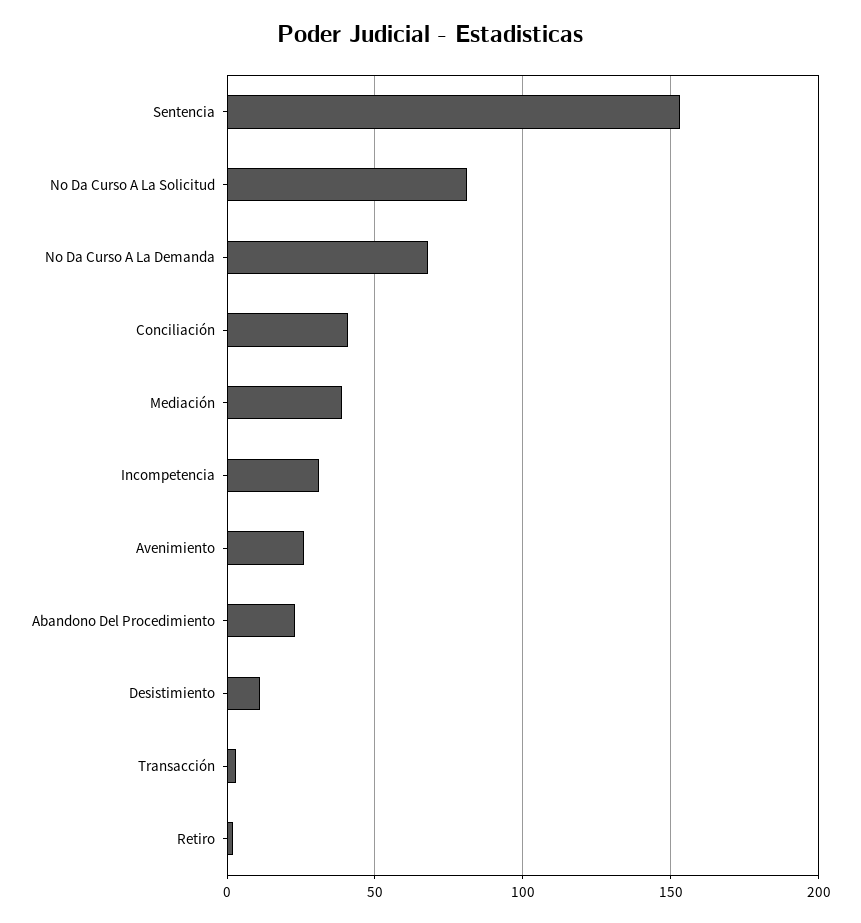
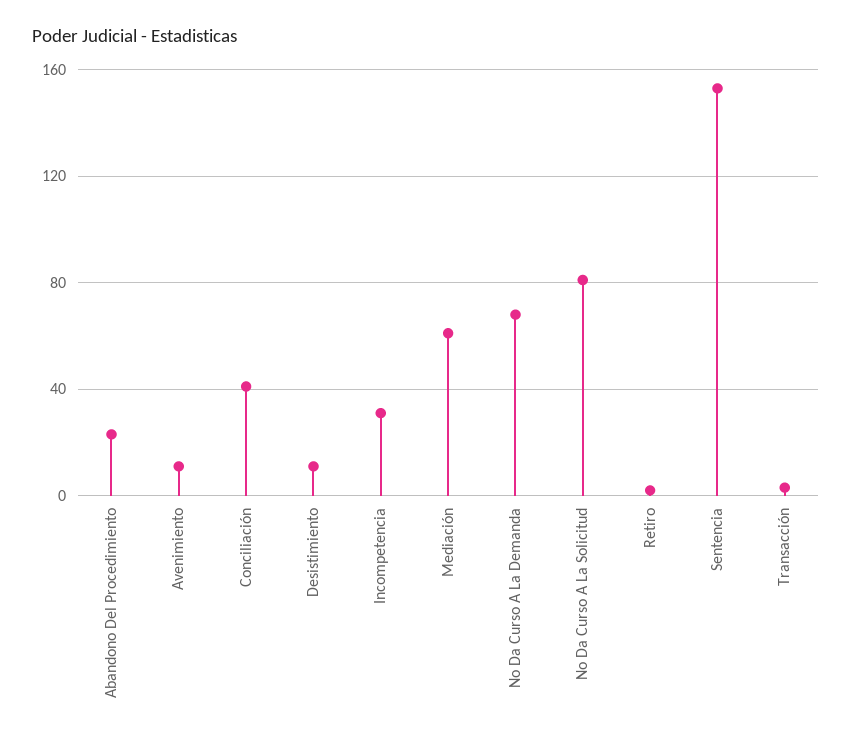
Mediación: 40 -> 60
Avenimiento: 25 -> 10

